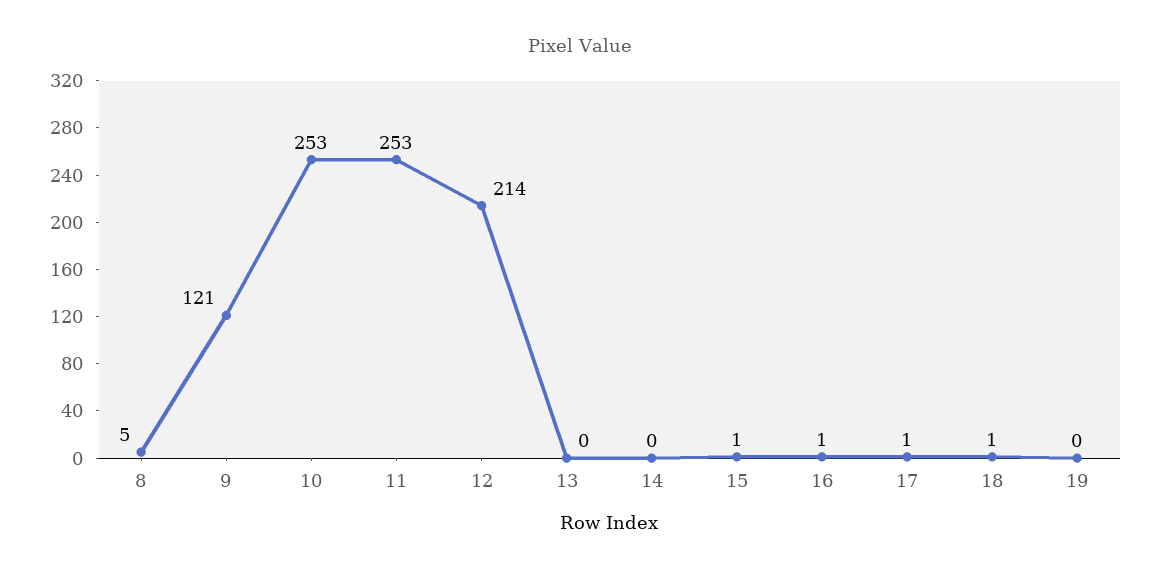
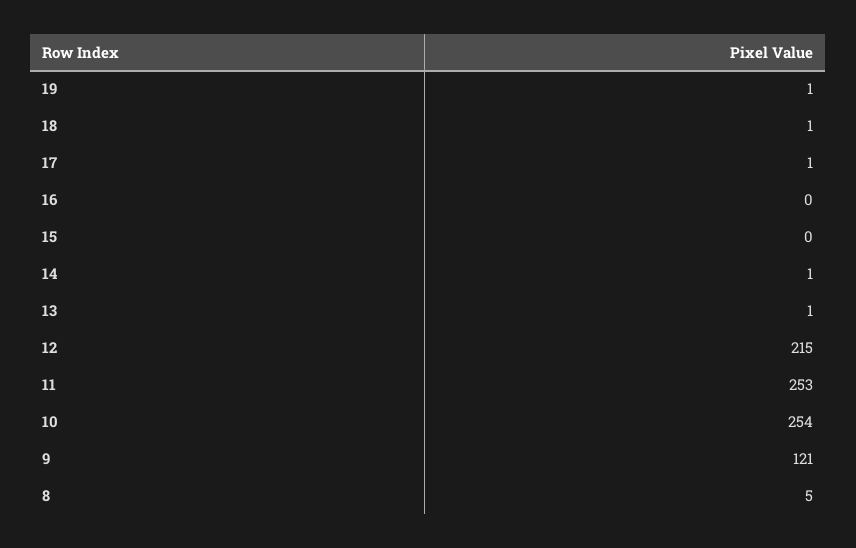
10: 253 -> 254
12: 214 -> 215
13: 0 -> 1
14: 0 -> 1
15: 1 -> 0
16: 1 -> 0
19: 0 -> 1

